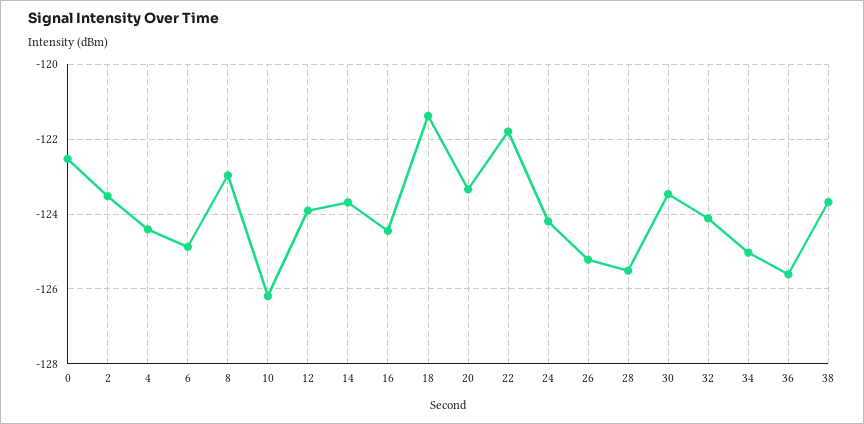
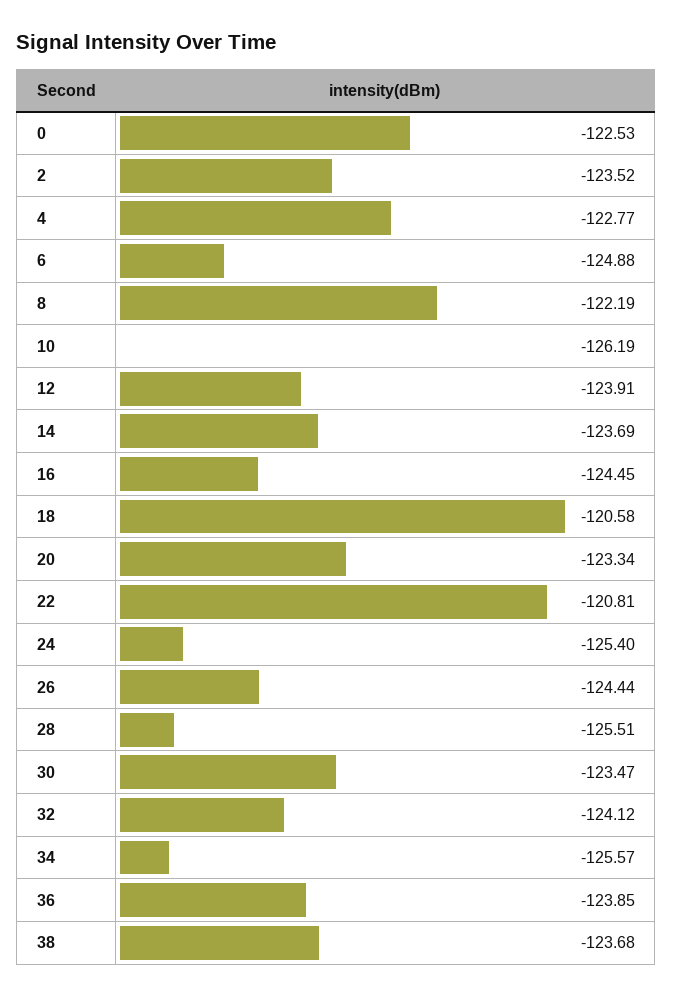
4: -124.4 -> -122.77
8: -123 -> -122.19
18: -121.4 -> -120.58
22: -121.8 -> -120.81
24: -124.2 -> -125.4
26: -125.2 -> -124.44
34: -125 -> -125.57
36: -125.6 -> -123.85

